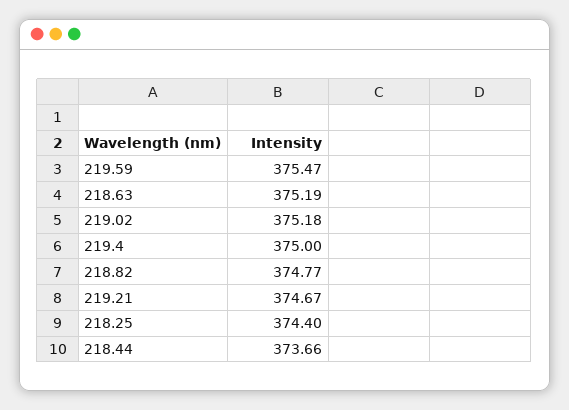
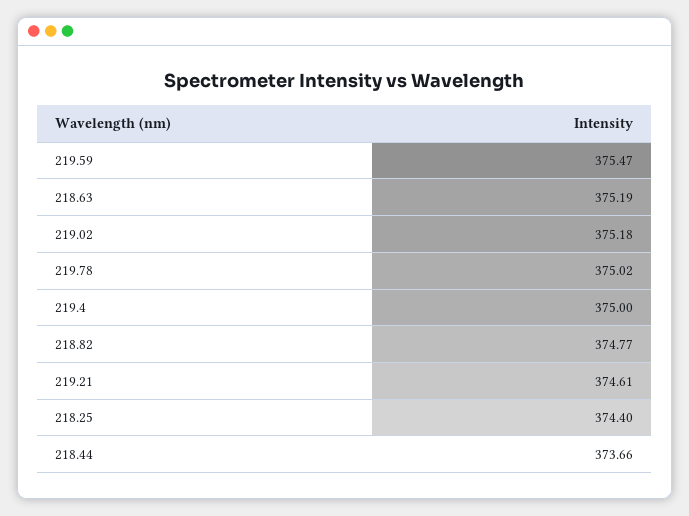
219.21: 374.67 -> 374.61
219.78: none -> 375.02

